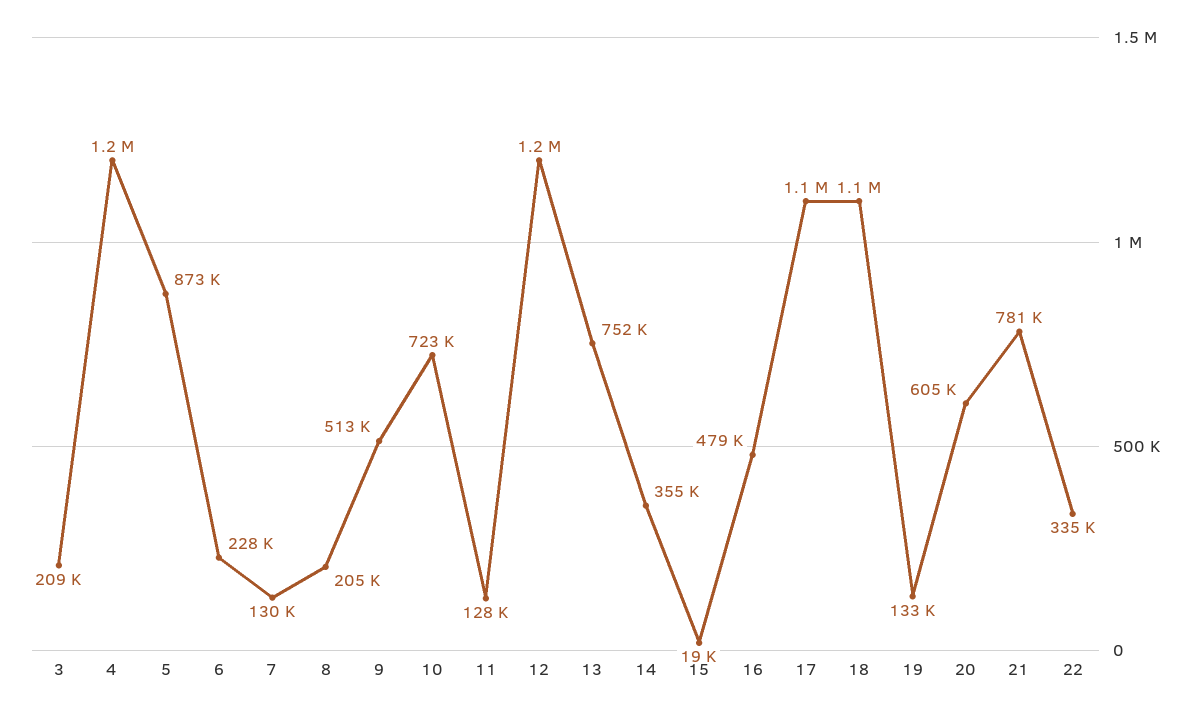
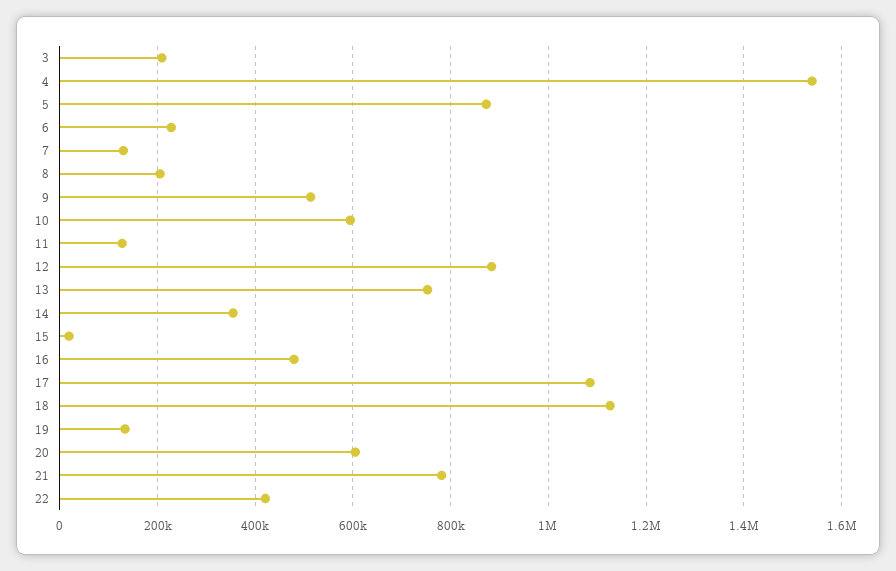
4: 1200000 -> 1540000
10: 723000 -> 600000
12: 1200000 -> 880000
22: 335000 -> 420000

